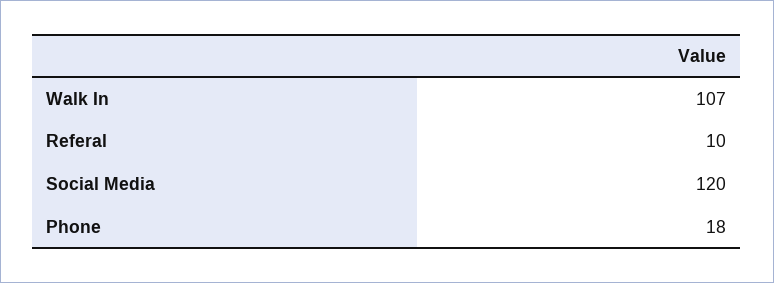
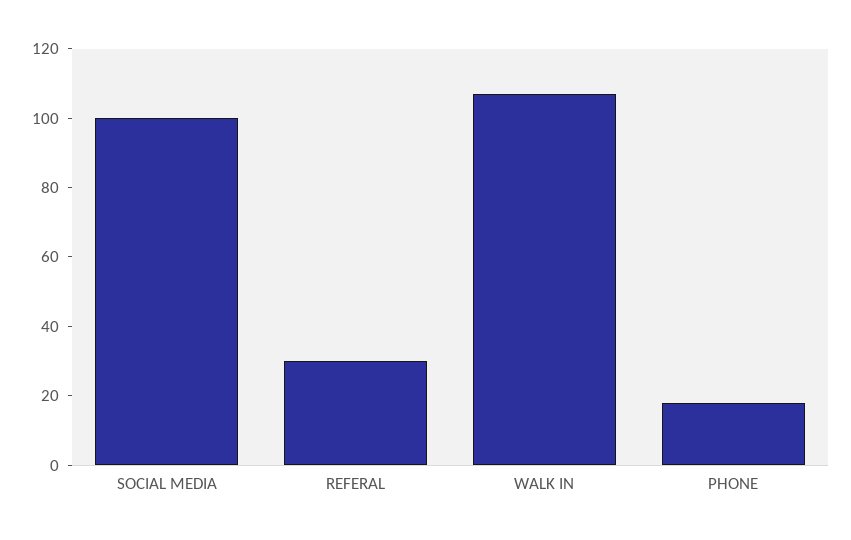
Referal: 10 -> 30
Social Media: 120 -> 100

